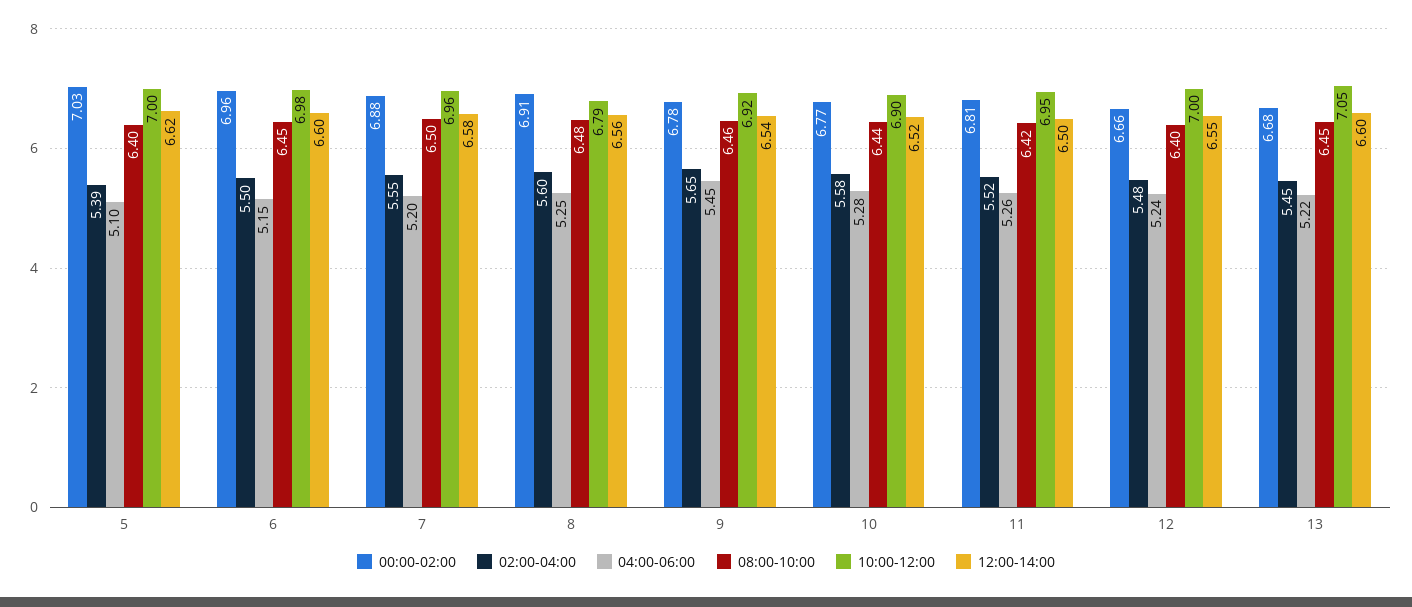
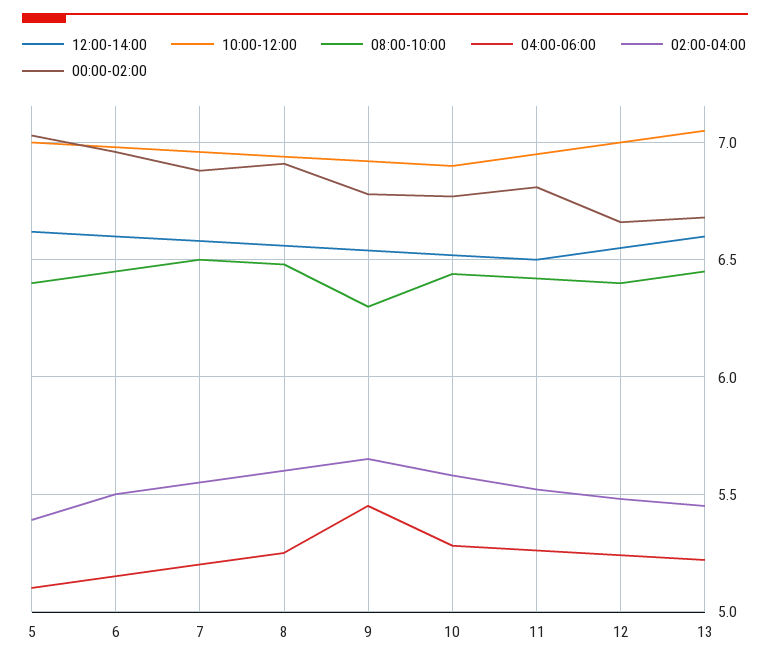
10:00-12:00, 8: 6.79 -> 6.95
08:00-10:00, 9: 6.46 -> 6.3

